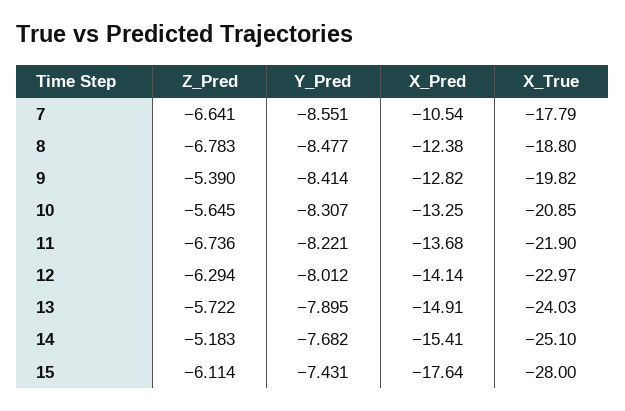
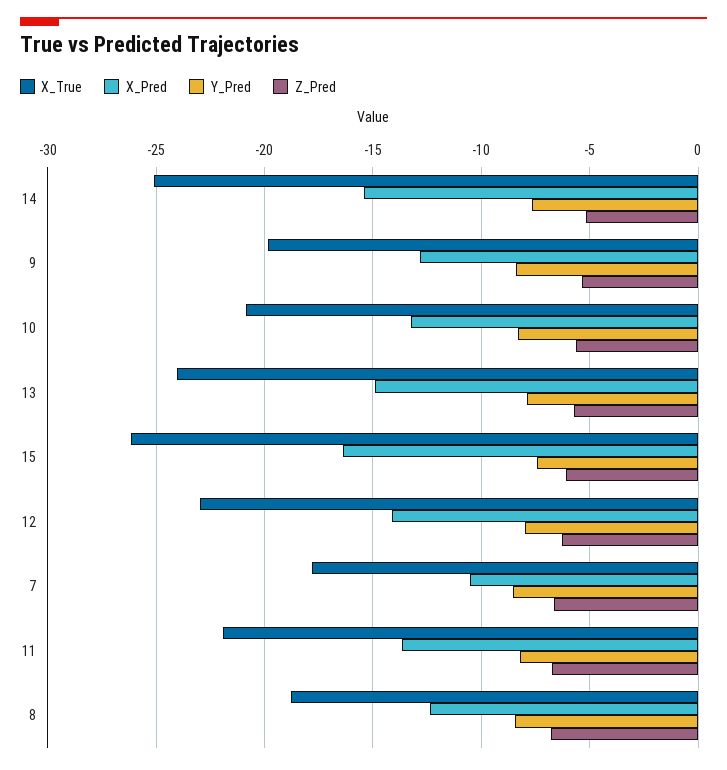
X_Pred, 15: -17.64 -> -16.5
X_True, 15: -28 -> -26

